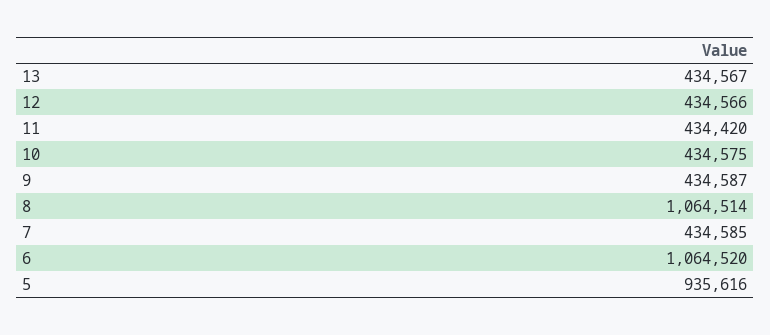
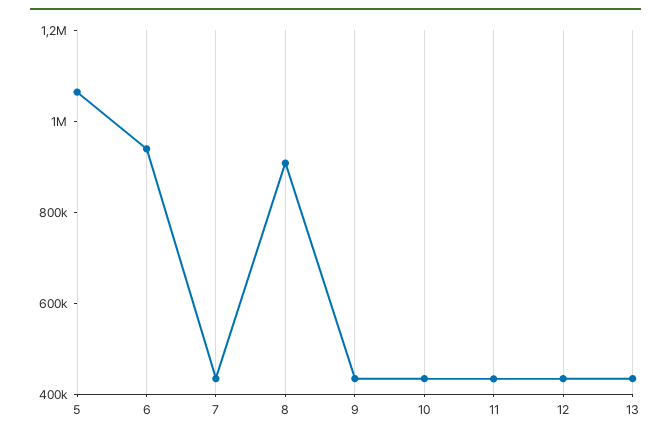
8: 1064514 -> 900000
6: 1064520 -> 950000
5: 935616 -> 1050000

